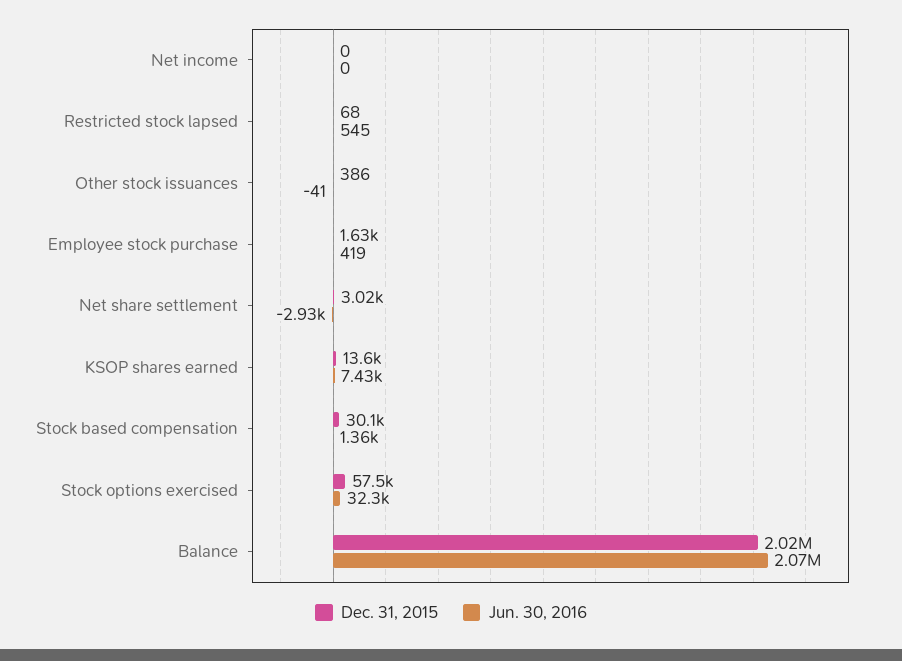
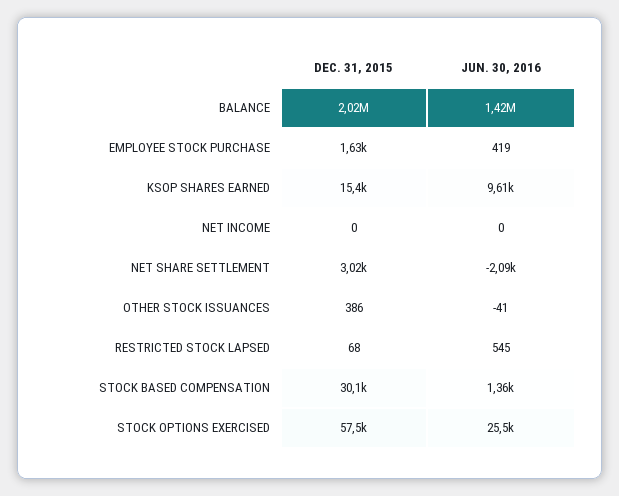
Jun. 30, 2016, Net share settlement: -2930 -> -2090
Dec. 31, 2015, KSOP shares earned: 13600 -> 15400
Jun. 30, 2016, KSOP shares earned: 7430 -> 9610
Jun. 30, 2016, Stock options exercised: 32300 -> 25500
Jun. 30, 2016, Balance: 2070000 -> 1420000

